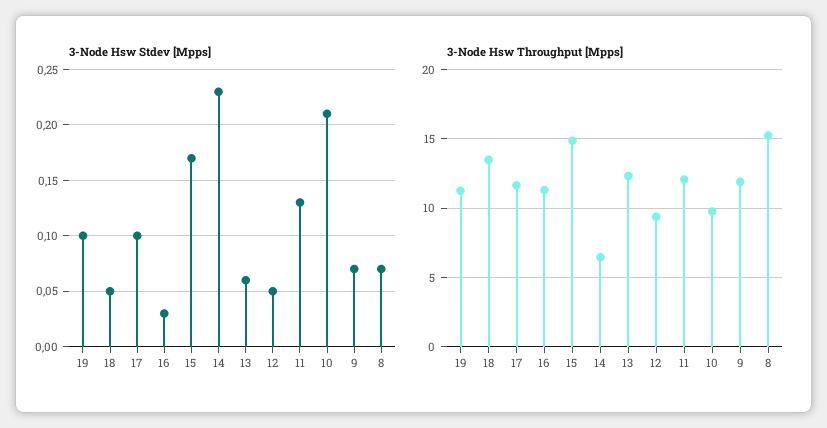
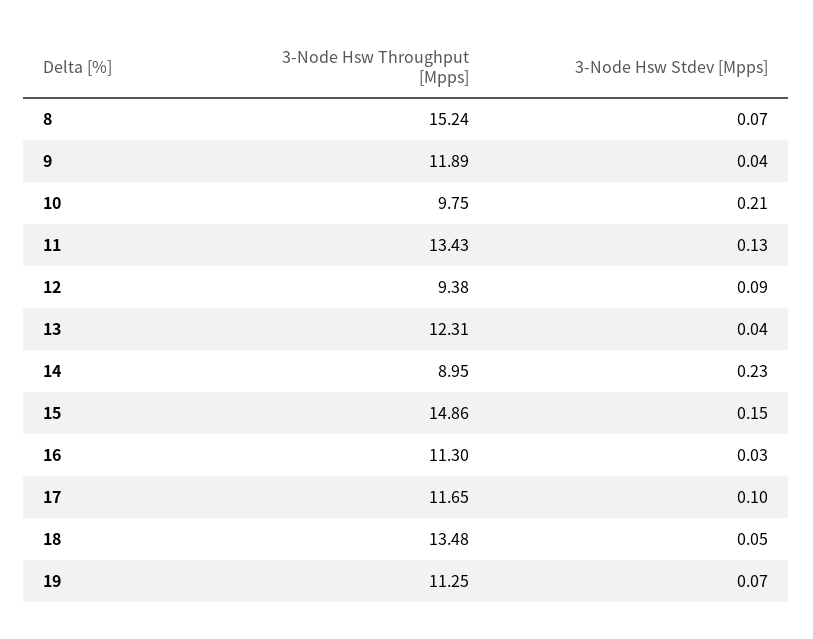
3-Node Hsw Stdev [Mpps], 19: 0.1 -> 0.07
3-Node Hsw Stdev [Mpps], 15: 0.17 -> 0.15
3-Node Hsw Stdev [Mpps], 13: 0.06 -> 0.04
3-Node Hsw Stdev [Mpps], 12: 0.05 -> 0.09
3-Node Hsw Stdev [Mpps], 9: 0.07 -> 0.04
3-Node Hsw Throughput [Mpps], 14: 6.5 -> 8.95
3-Node Hsw Throughput [Mpps], 11: 12 -> 13.43

